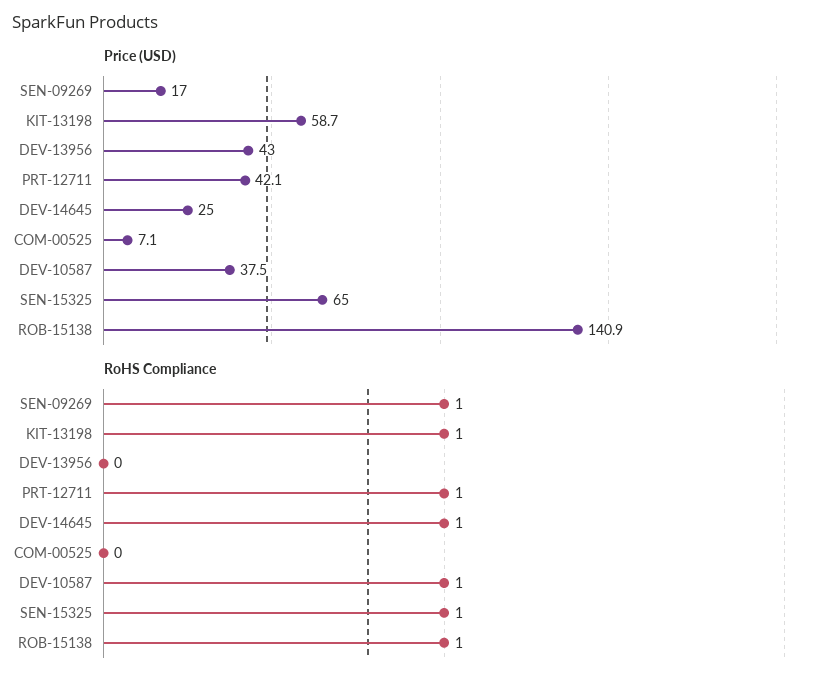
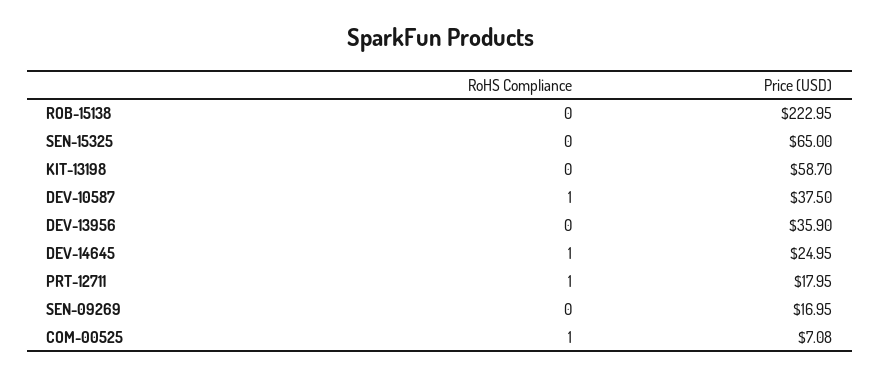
Price (USD), DEV-13956: 43 -> 35.9
Price (USD), PRT-12711: 42.1 -> 17.95
Price (USD), ROB-15138: 140.9 -> 222.95
RoHS Compliance, SEN-09269: 1 -> 0
RoHS Compliance, KIT-13198: 1 -> 0
RoHS Compliance, COM-00525: 0 -> 1
RoHS Compliance, SEN-15325: 1 -> 0
RoHS Compliance, ROB-15138: 1 -> 0

